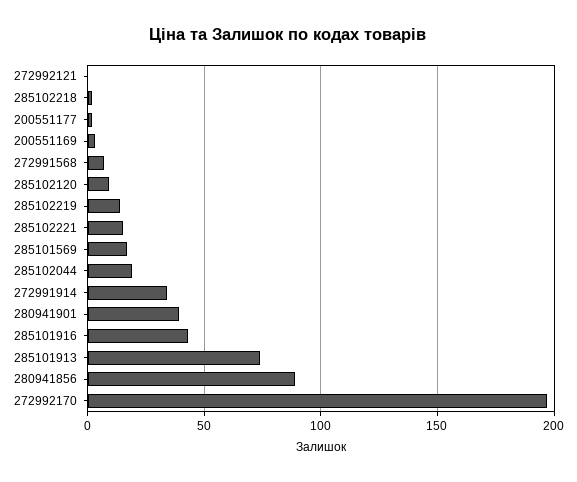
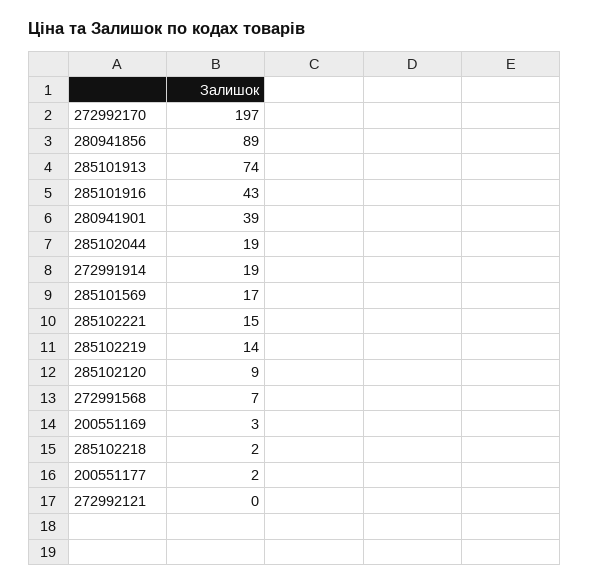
272991914: 35 -> 19

